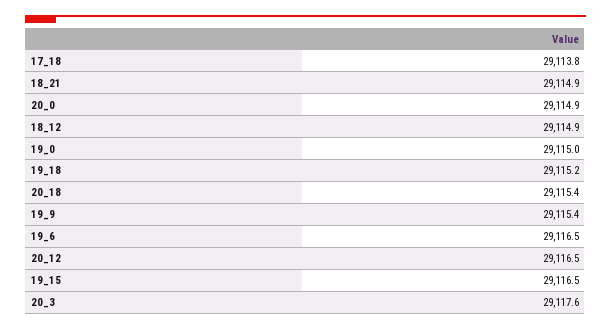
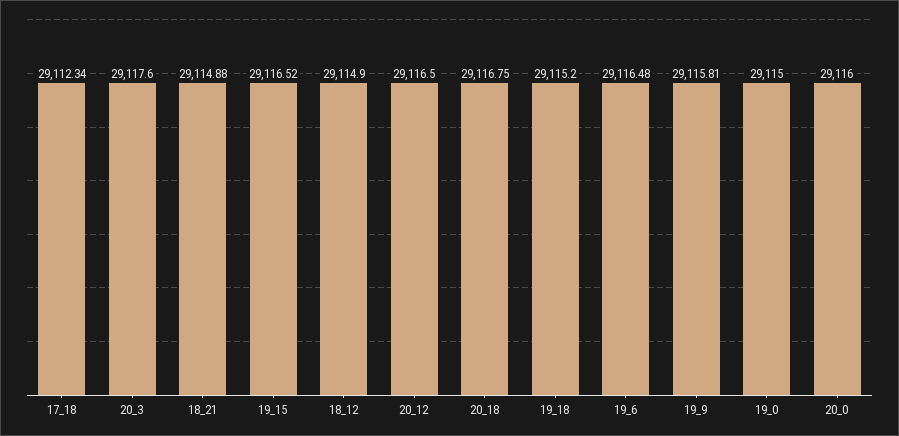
17_18: 29113.8 -> 29112.34
20_0: 29114.9 -> 29116
20_18: 29115.4 -> 29116.75
19_9: 29115.4 -> 29115.81

